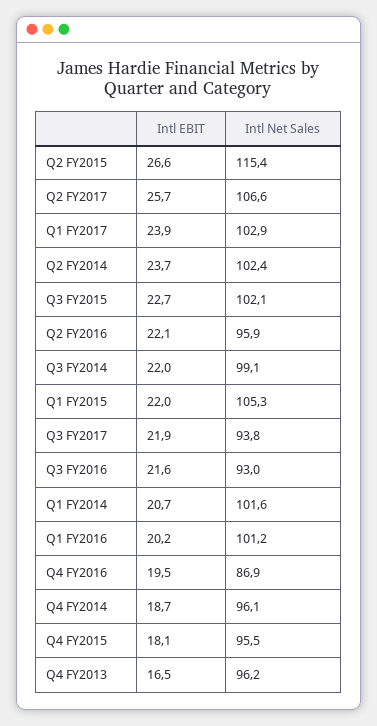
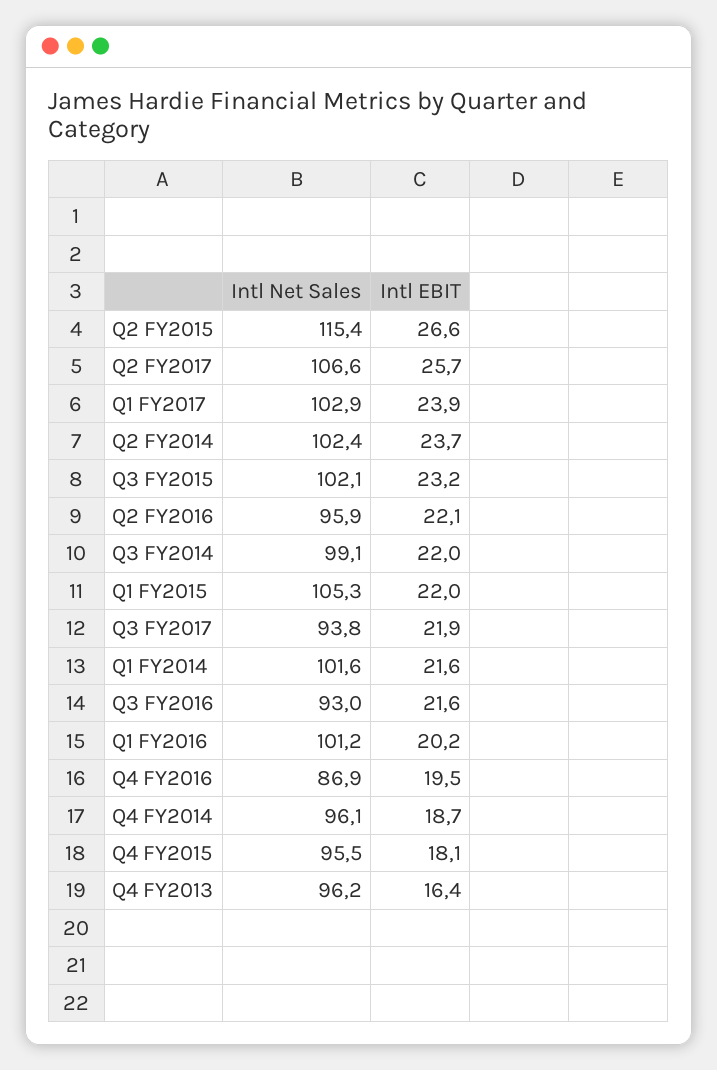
Intl EBIT, Q3 FY2015: 22.7 -> 23.2
Intl EBIT, Q1 FY2014: 20.7 -> 21.6
Intl EBIT, Q4 FY2013: 16.5 -> 16.4

